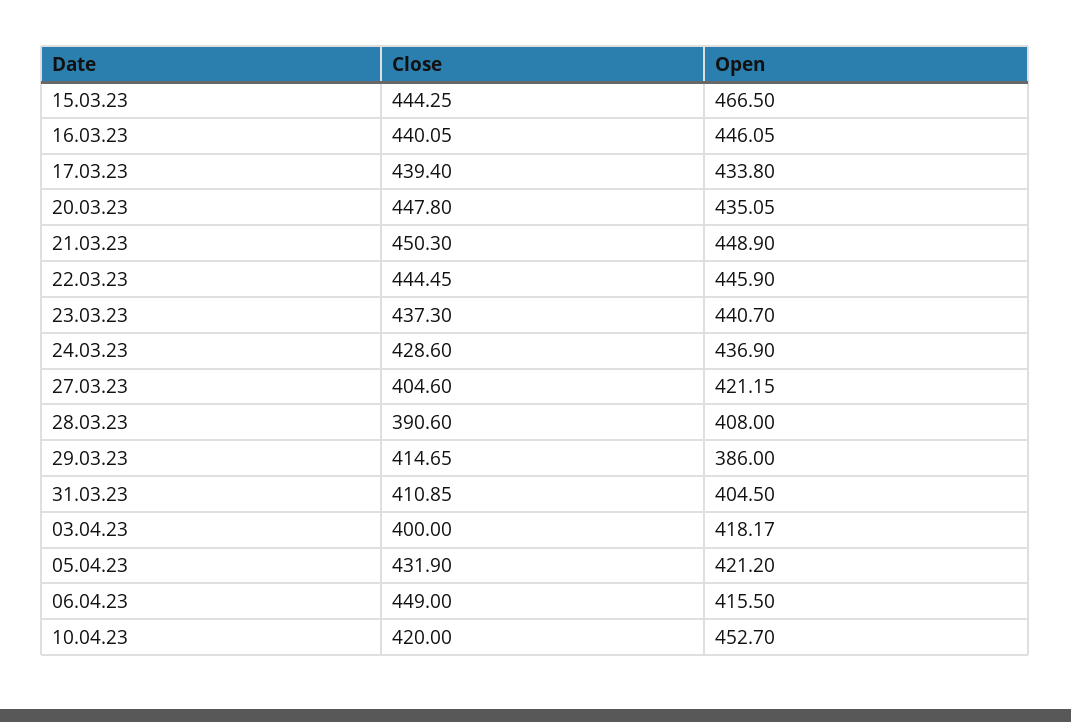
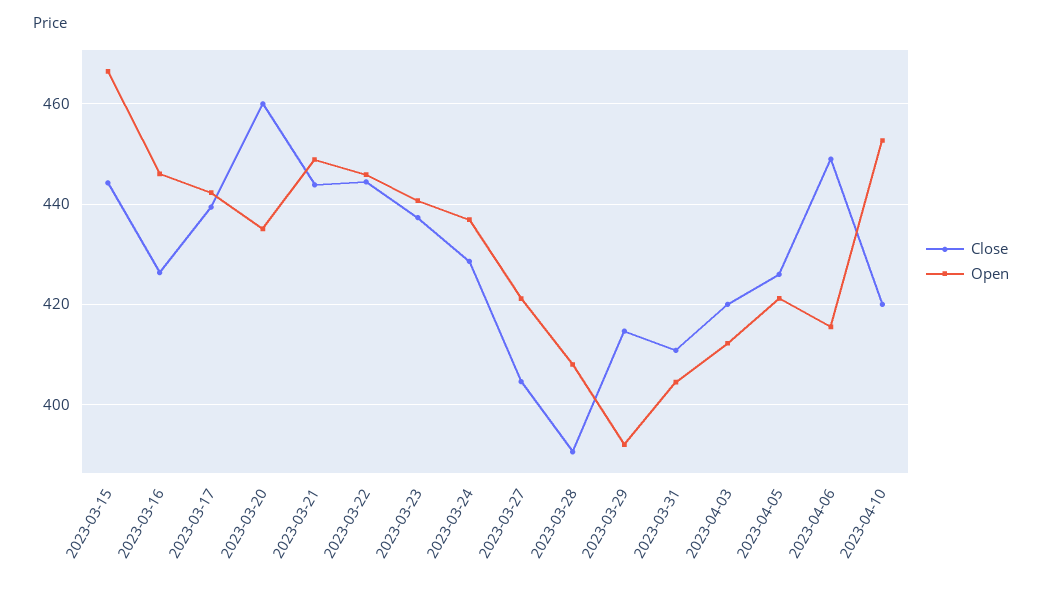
Close, 16.03.23: 440.05 -> 426
Open, 17.03.23: 433.8 -> 442
Close, 20.03.23: 447.8 -> 460
Close, 21.03.23: 450.3 -> 444
Open, 29.03.23: 386 -> 392
Close, 03.04.23: 400 -> 420
Open, 03.04.23: 418.17 -> 412
Close, 05.04.23: 431.9 -> 426

